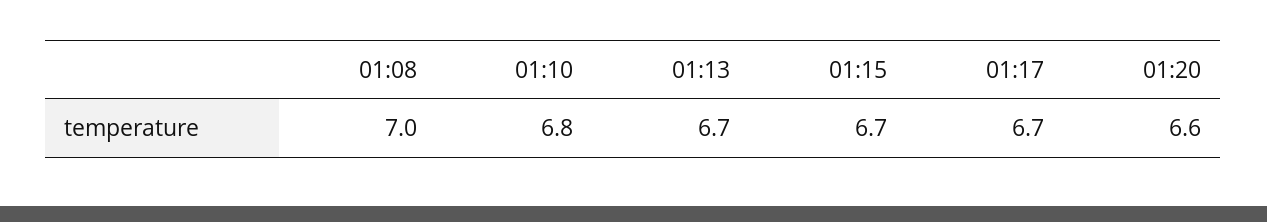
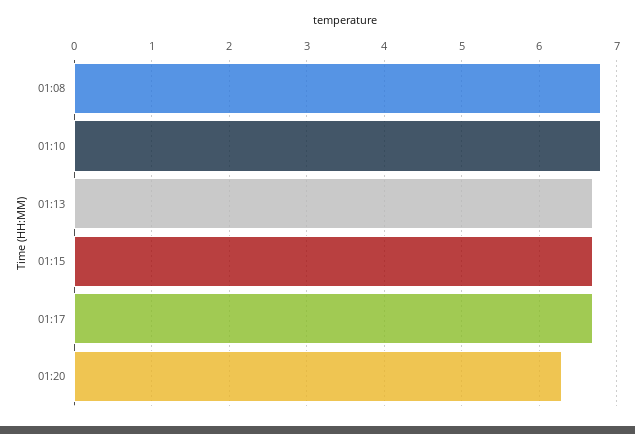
01:08: 7 -> 6.8
01:20: 6.6 -> 6.3

